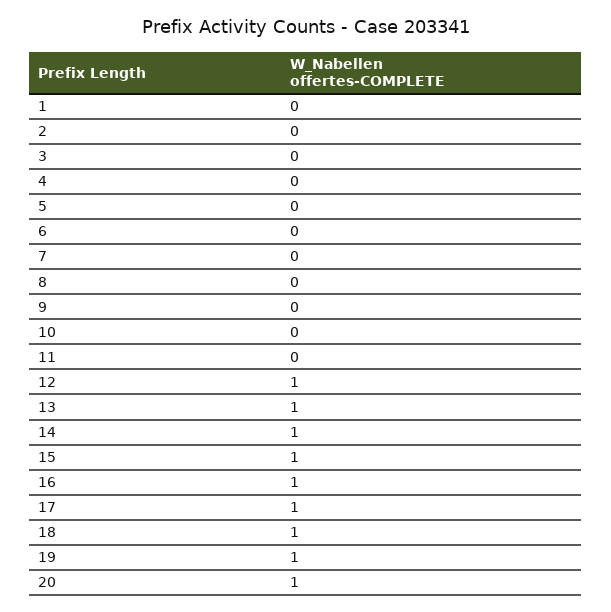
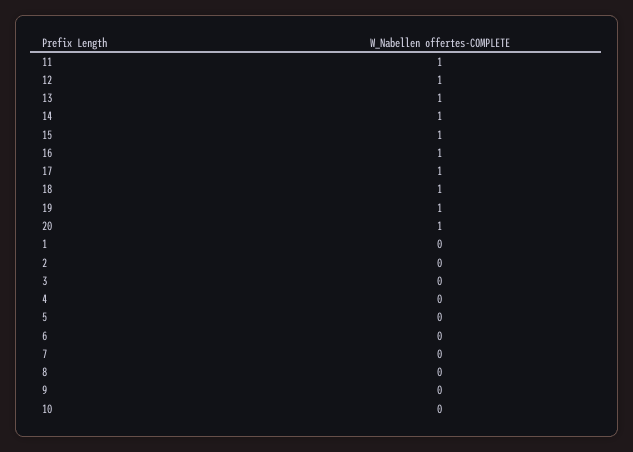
11: 0 -> 1

